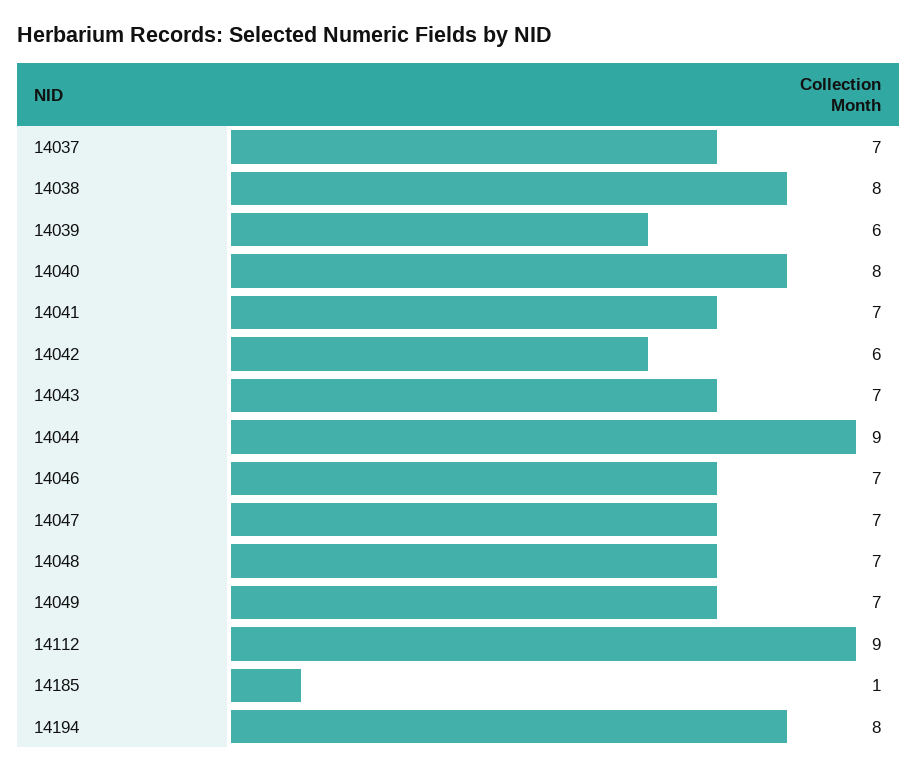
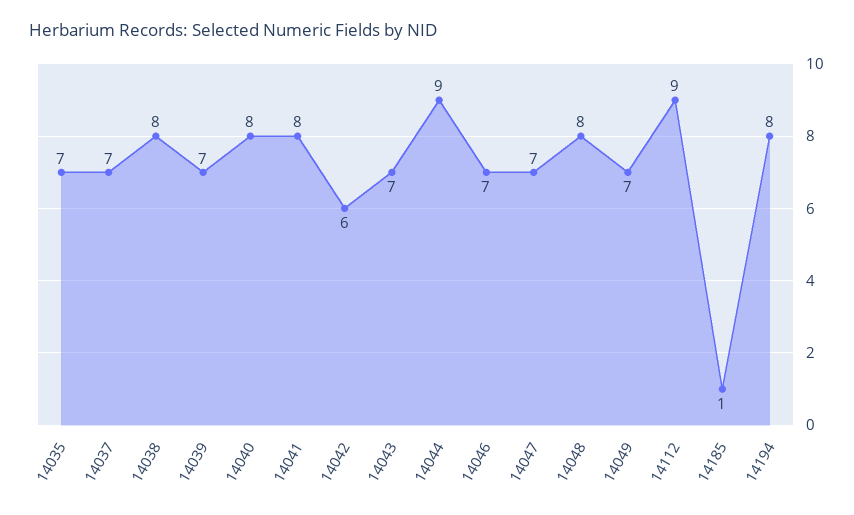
14039: 6 -> 7
14041: 7 -> 8
14048: 7 -> 8
14035: none -> 7

